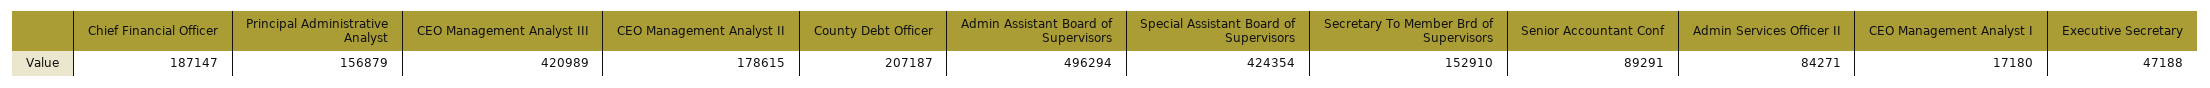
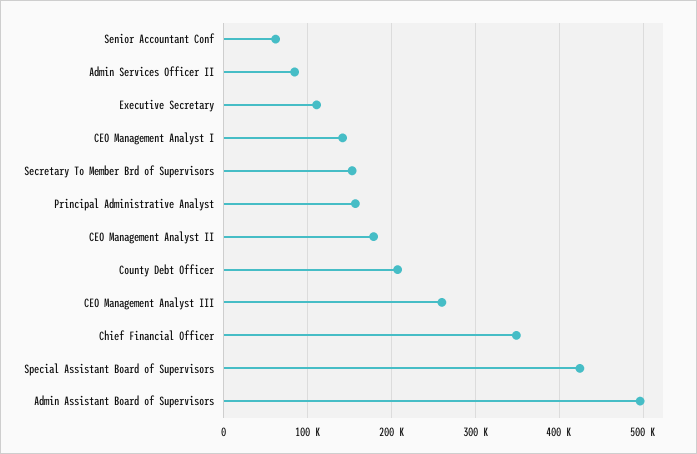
Chief Financial Officer: 187147 -> 350000
CEO Management Analyst III: 420989 -> 260000
Senior Accountant Conf: 89291 -> 60000
CEO Management Analyst I: 17180 -> 140000
Executive Secretary: 47188 -> 110000

